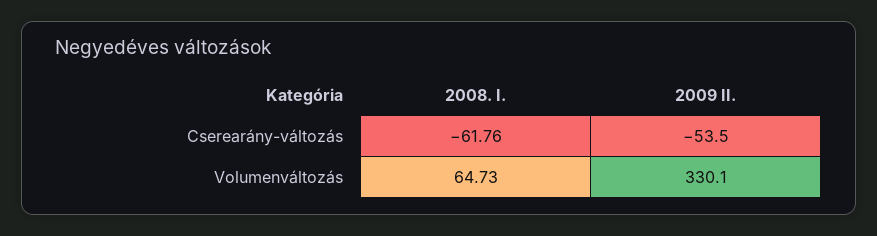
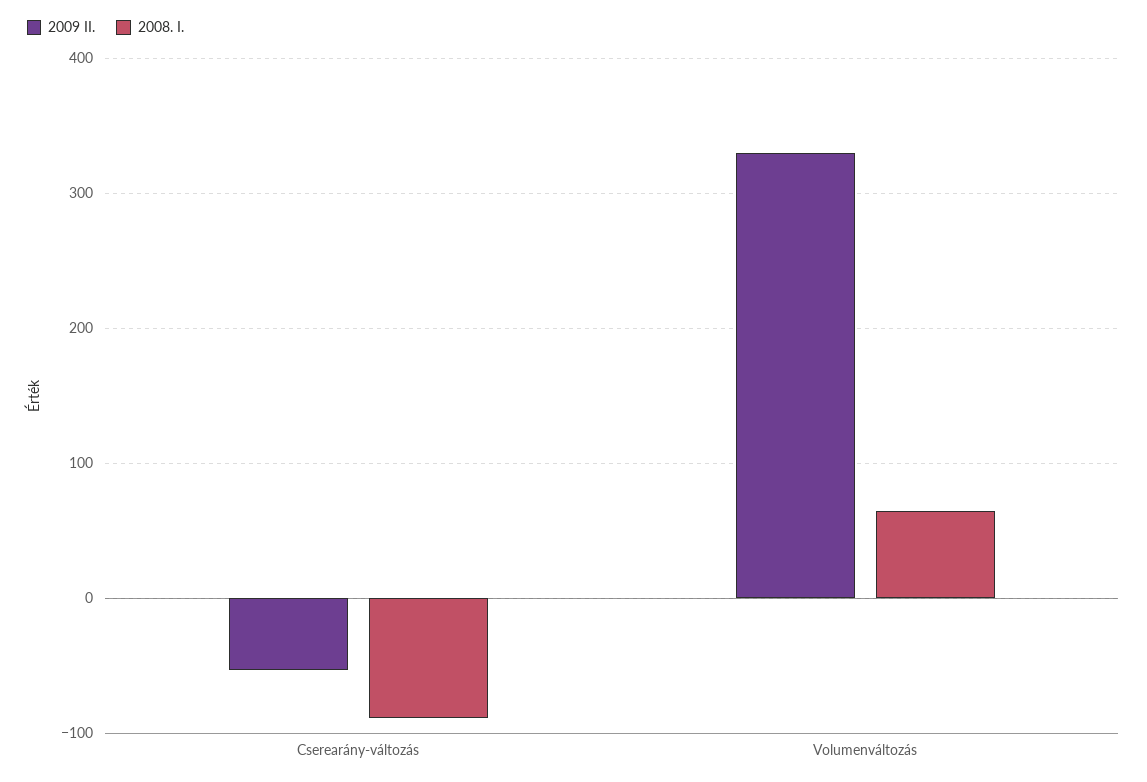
2008. I., Cserearány-változás: -61.76 -> -90

